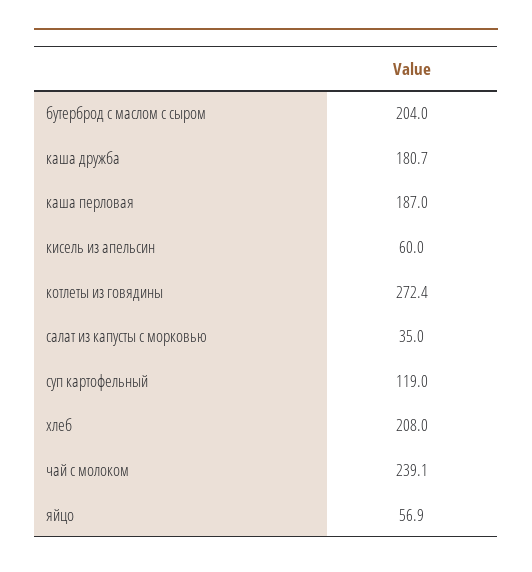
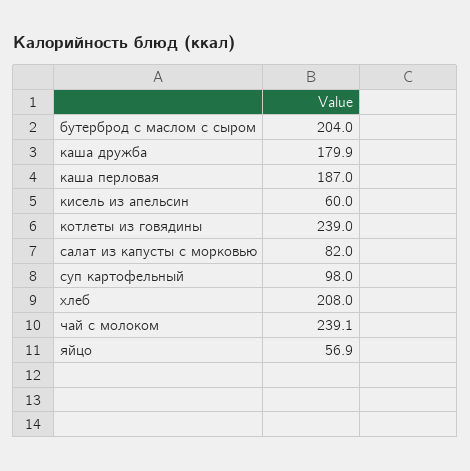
каша дружба: 180.7 -> 179.9
котлеты из говядины: 272.4 -> 239
салат из капусты с морковью: 35 -> 82
суп картофельный: 119 -> 98

